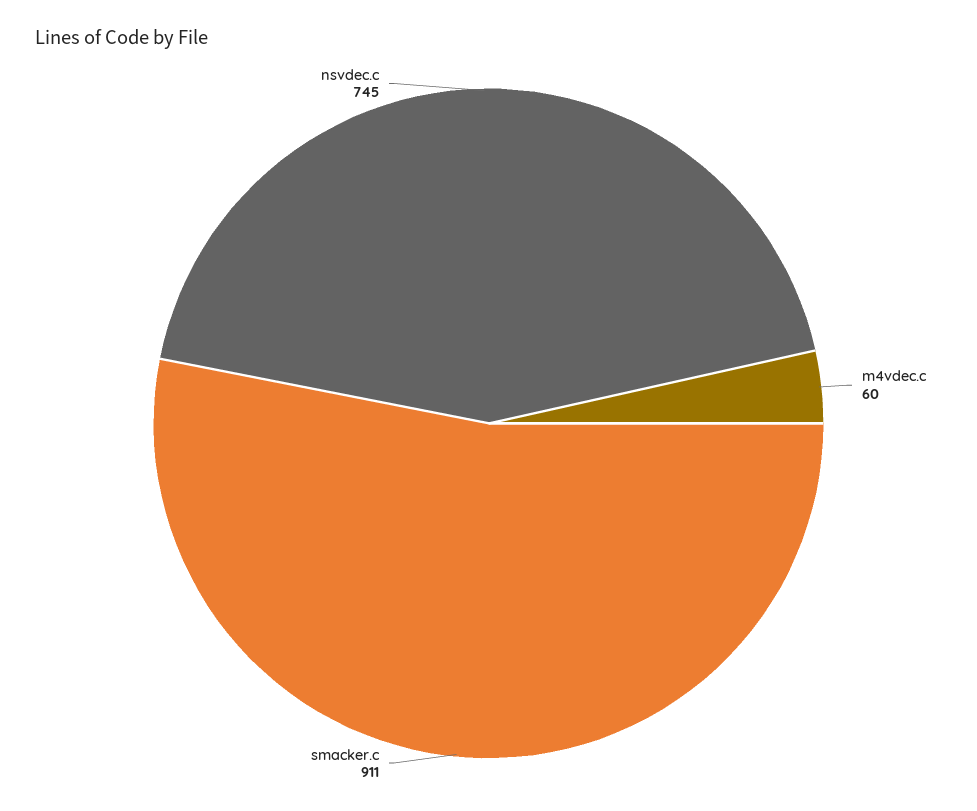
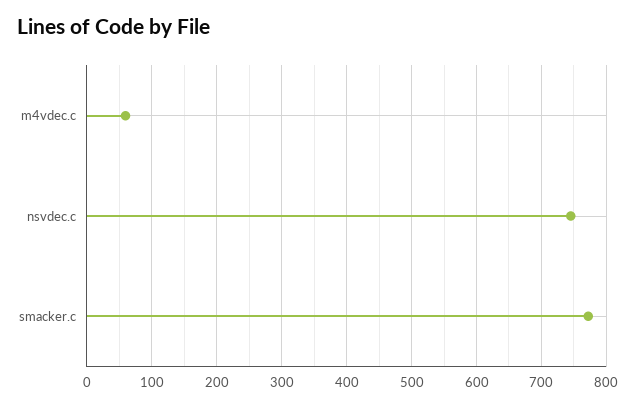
smacker.c: 911 -> 770

